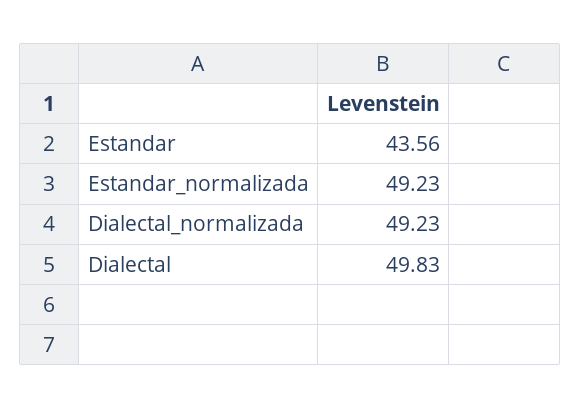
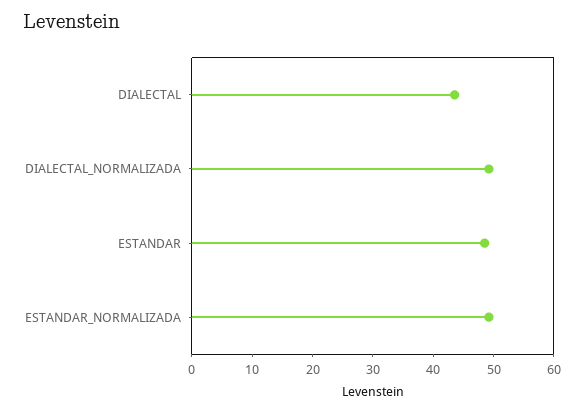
Estandar: 43.56 -> 48
Dialectal: 49.83 -> 44

